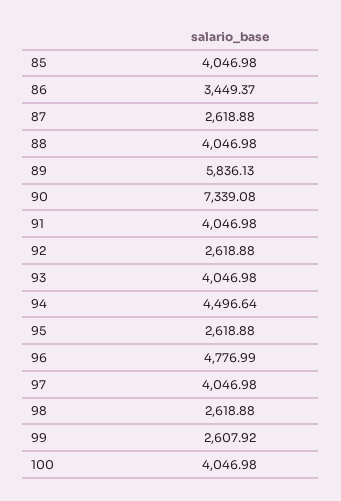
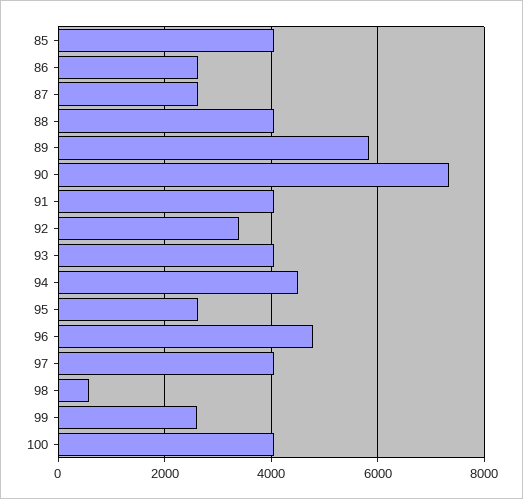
86: 3449.37 -> 2600
92: 2618.88 -> 3400
98: 2618.88 -> 600

